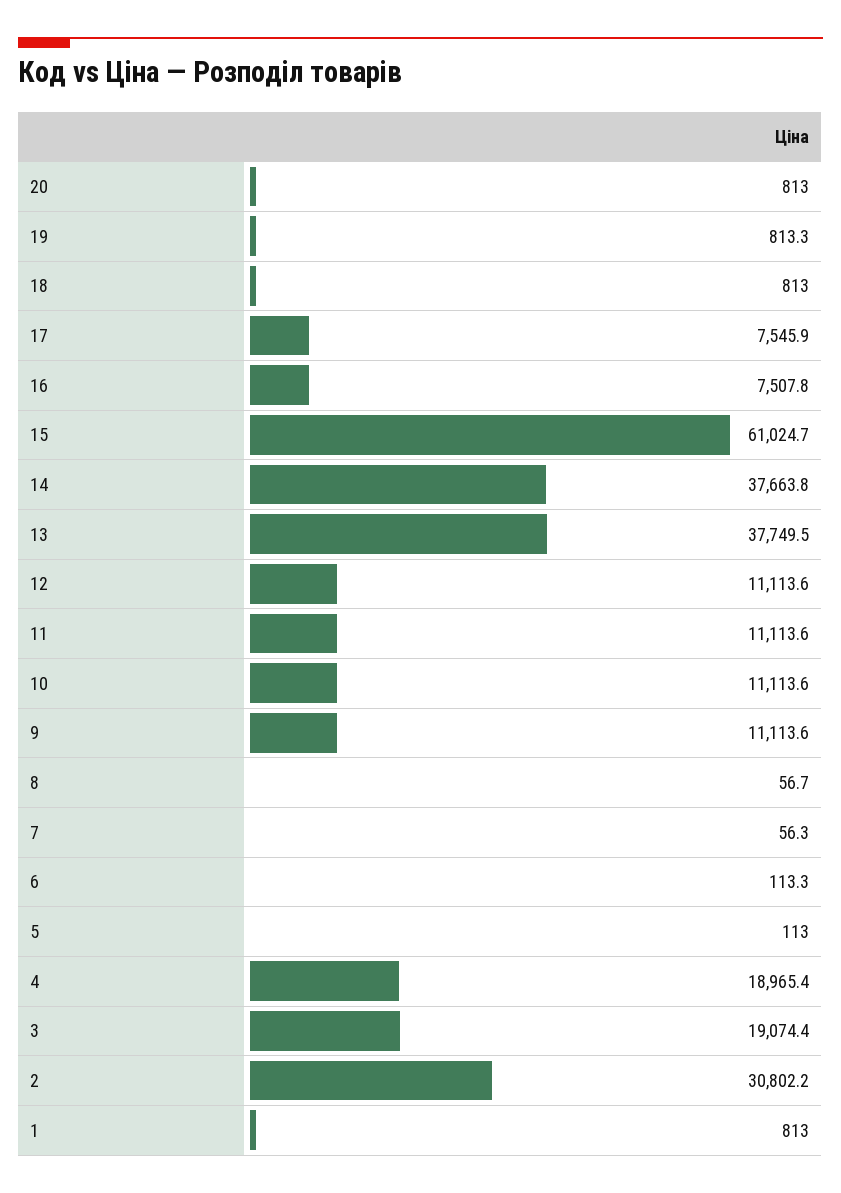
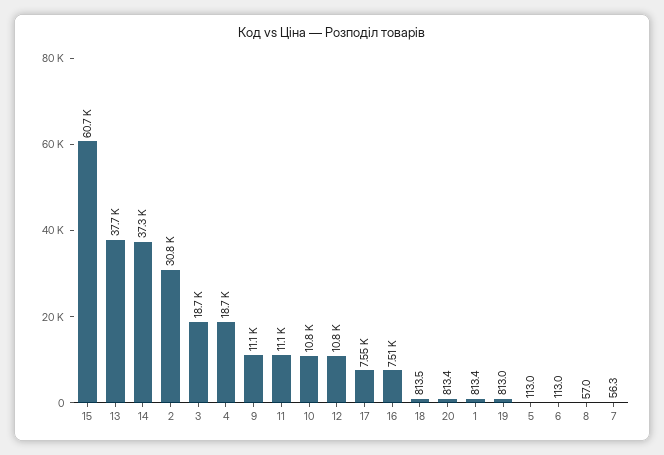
20: 813 -> 813.4
19: 813.3 -> 813
18: 813 -> 813.5
15: 61024.7 -> 60700
14: 37663.8 -> 37300
12: 11113.6 -> 10800
10: 11113.6 -> 10800
8: 56.7 -> 57
6: 113.3 -> 113
4: 18965.4 -> 18700
3: 19074.4 -> 18700
1: 813 -> 813.4

